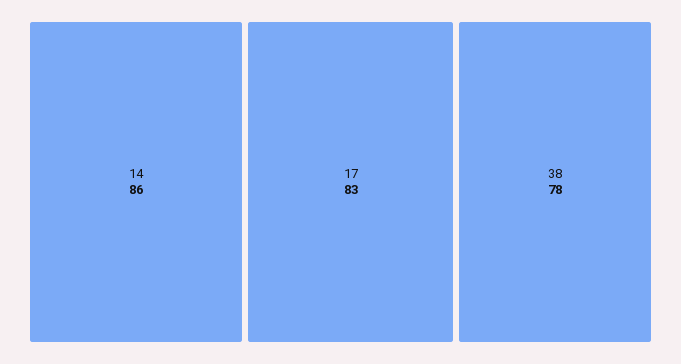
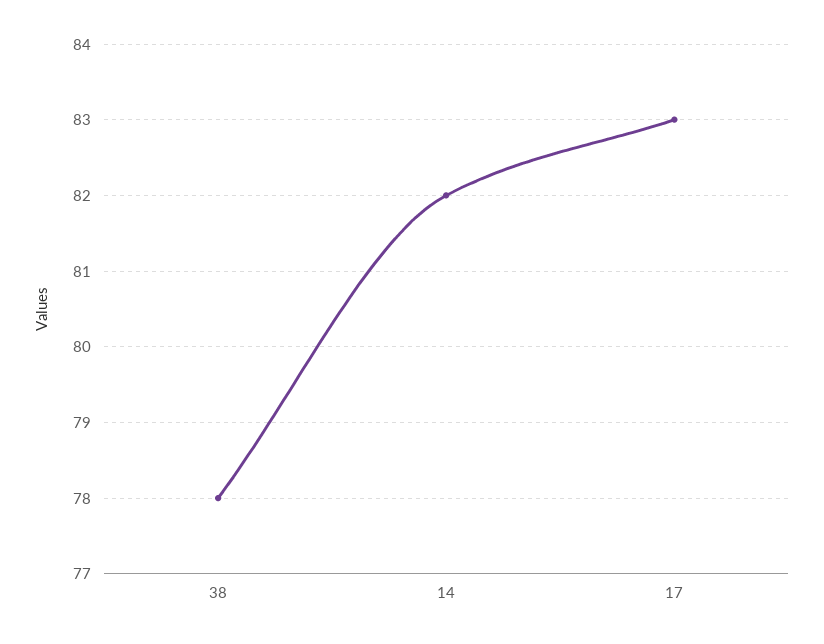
14: 86 -> 82

